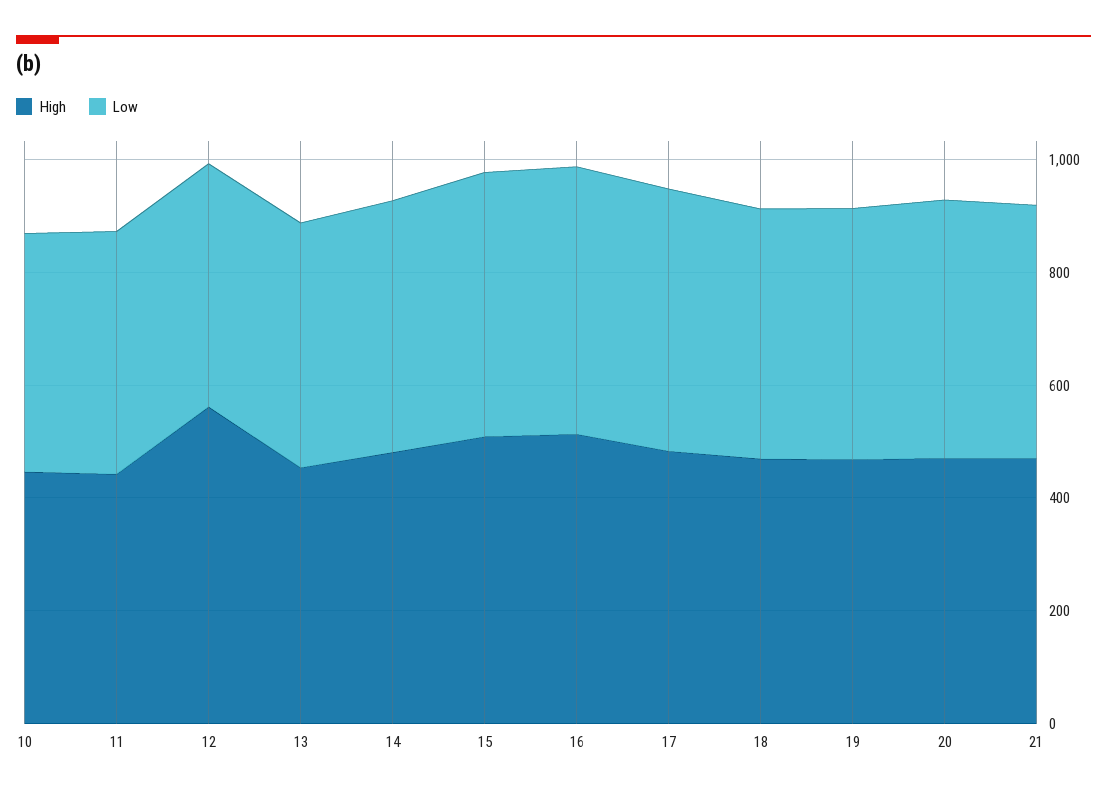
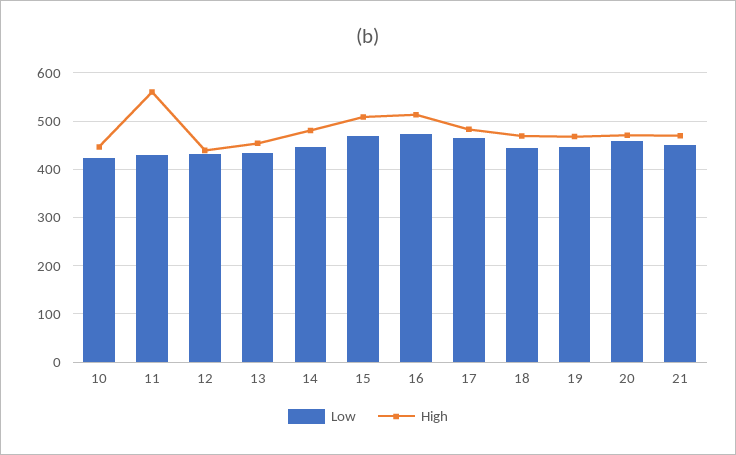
High, 11: 450 -> 560
High, 12: 550 -> 440

